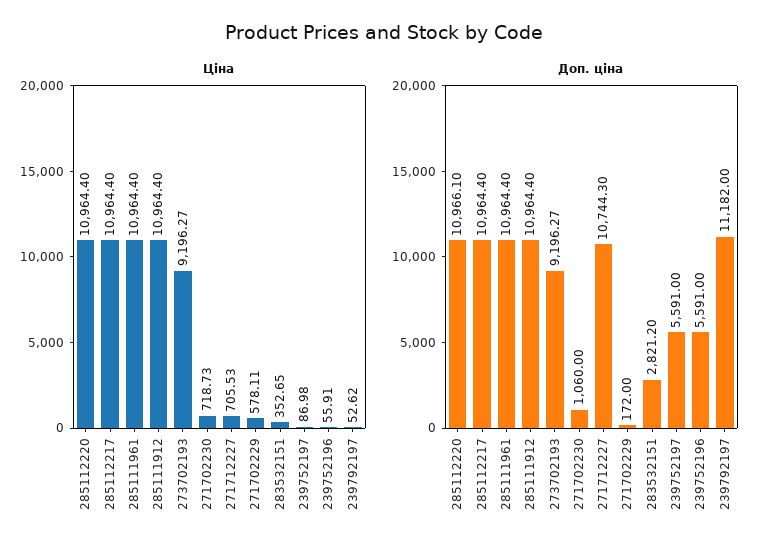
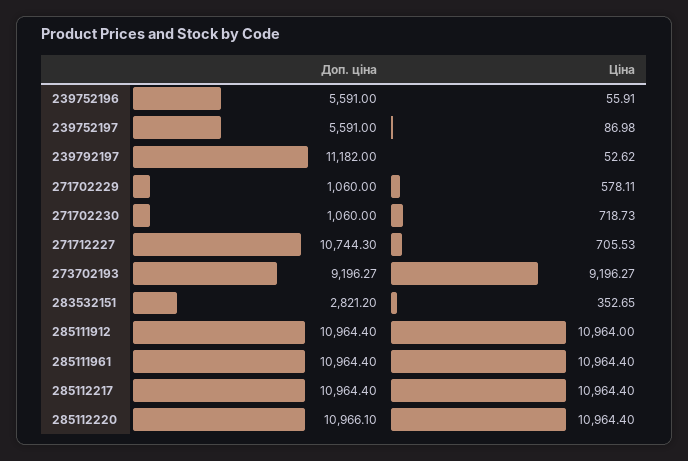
Ціна, 285111912: 10964.4 -> 10964
Доп. ціна, 271702229: 172 -> 1060

